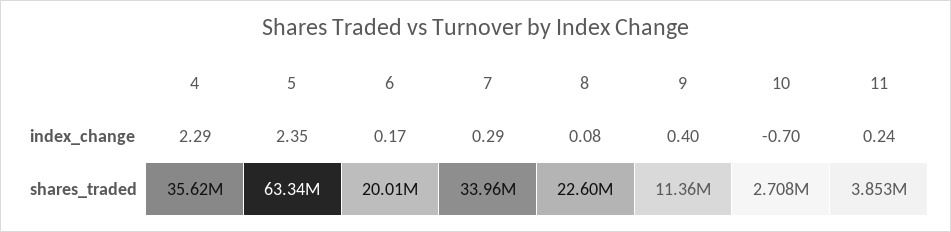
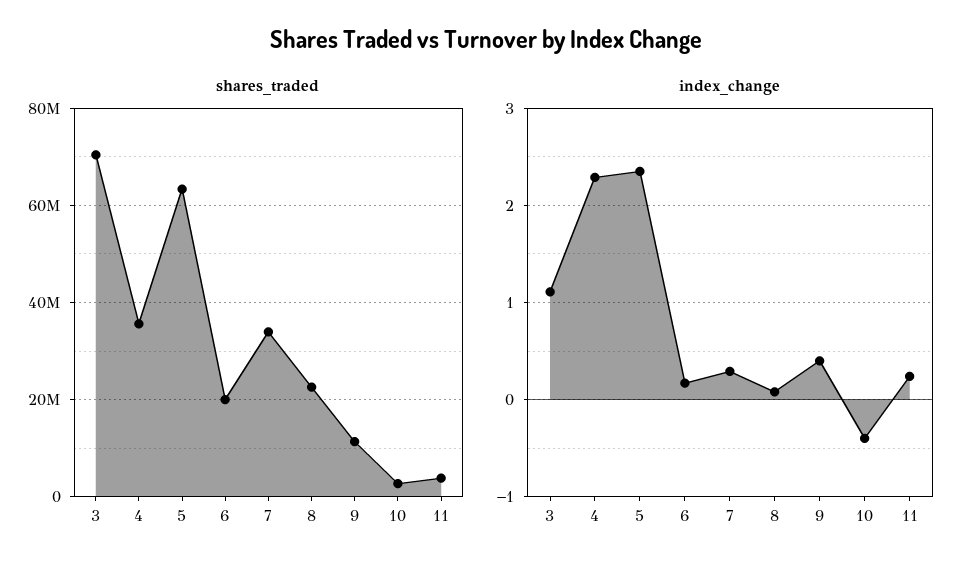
index_change, 10: -0.7 -> -0.4
shares_traded, 3: none -> 70000000
index_change, 3: none -> 1.1

